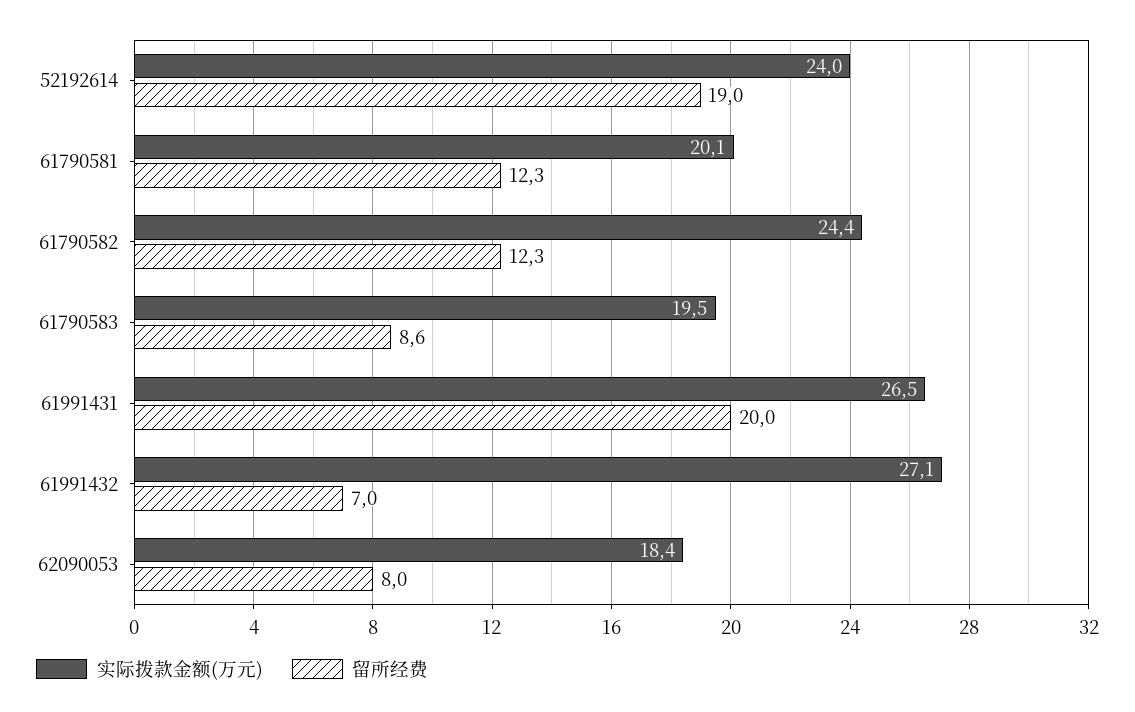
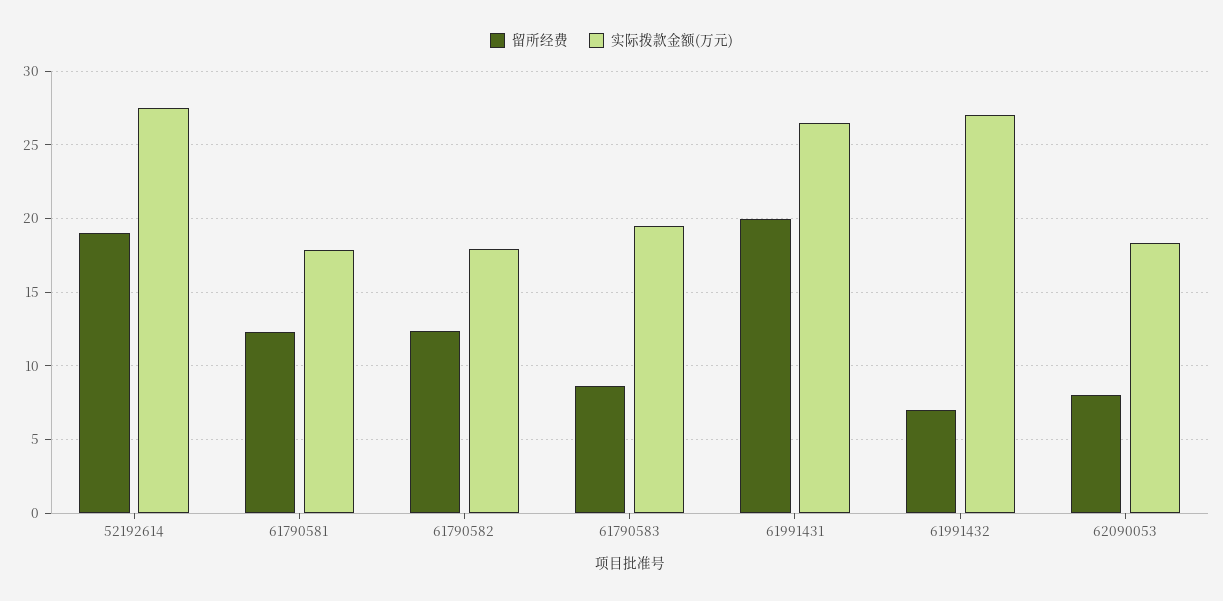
实际拨款金额(万元), 52192614: 24 -> 27.5
实际拨款金额(万元), 61790581: 20.1 -> 18
实际拨款金额(万元), 61790582: 24.4 -> 18

